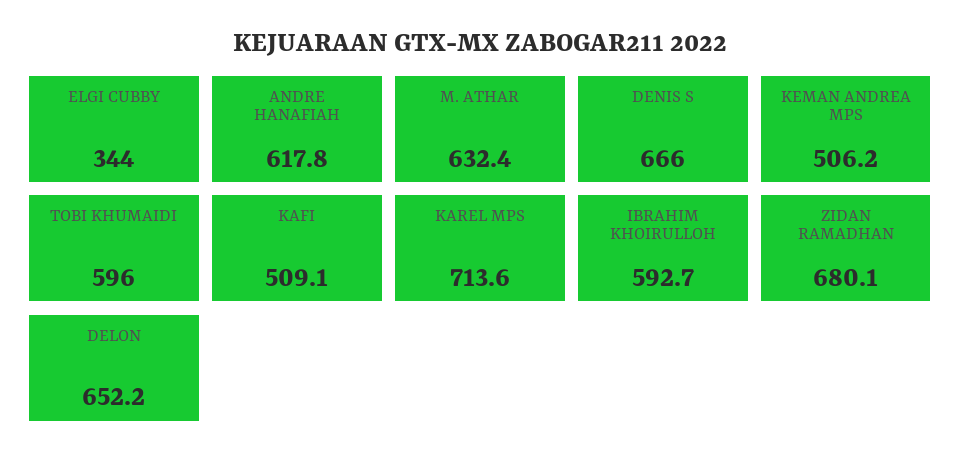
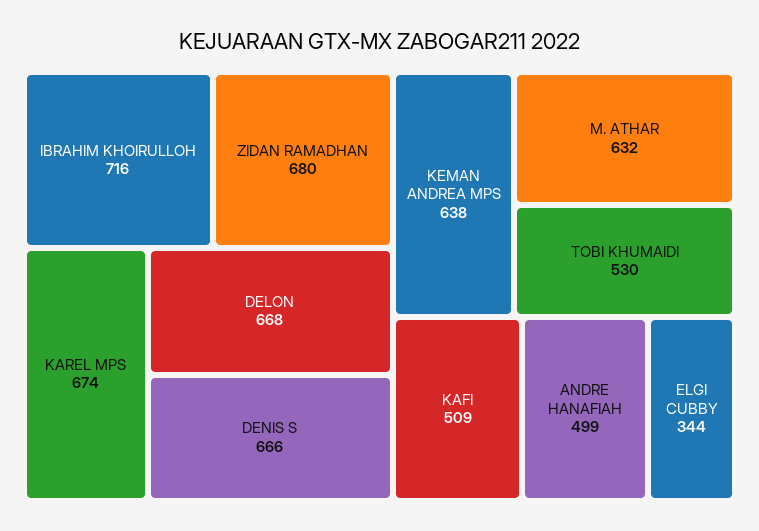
ANDRE HANAFIAH: 617.8 -> 499
KEMAN ANDREA MPS: 506.2 -> 638
TOBI KHUMAIDI: 596 -> 530
KAREL MPS: 713.6 -> 674
IBRAHIM KHOIRULLOH: 592.7 -> 716
DELON: 652.2 -> 668

